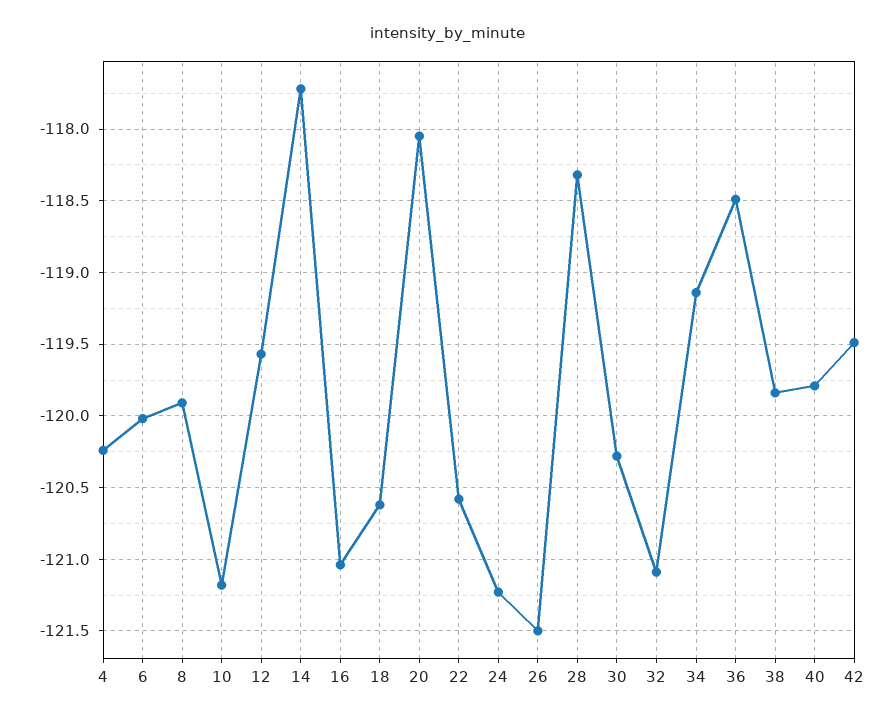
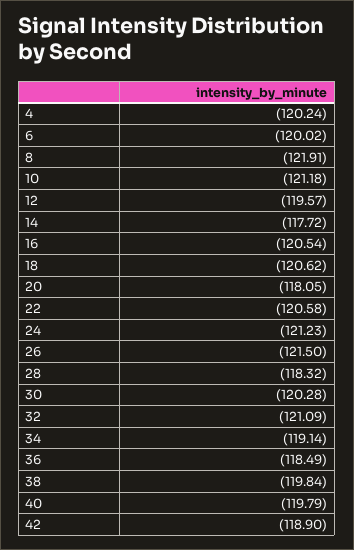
8: -119.9 -> -121.91
16: -121.05 -> -120.54
42: -119.5 -> -118.9

